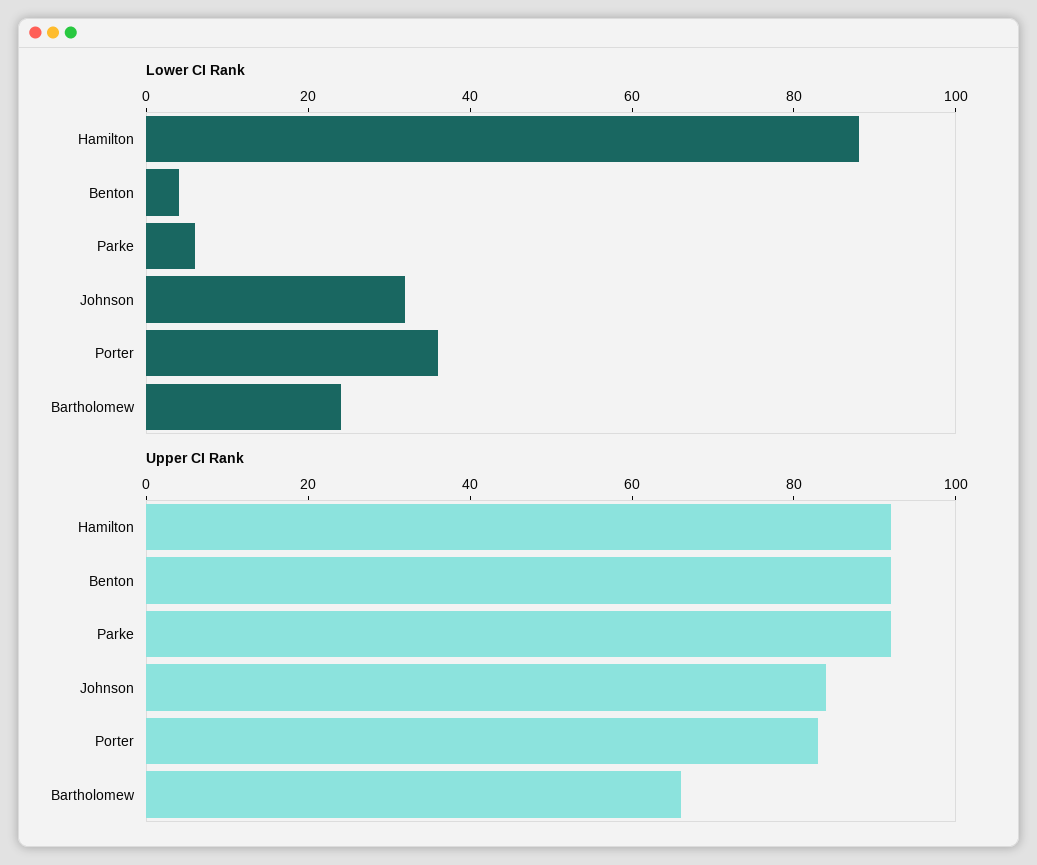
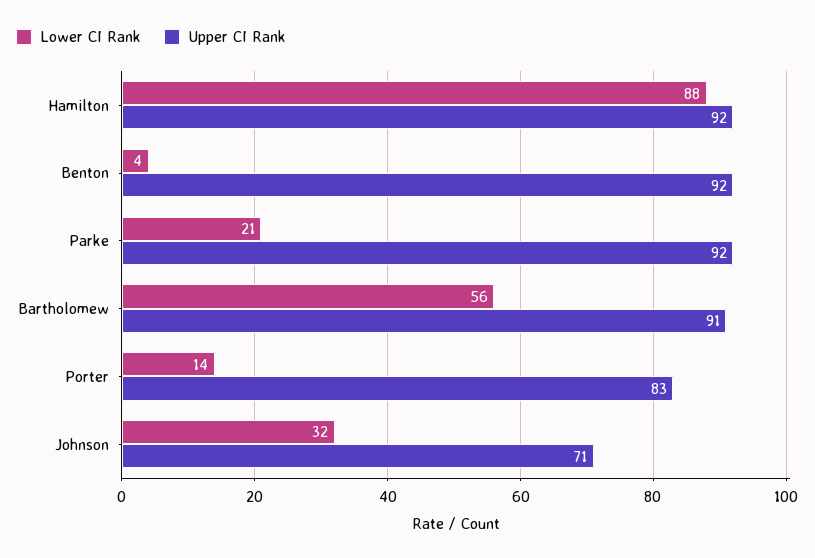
Lower CI Rank, Parke: 5 -> 21
Lower CI Rank, Porter: 35 -> 14
Lower CI Rank, Bartholomew: 25 -> 56
Upper CI Rank, Johnson: 85 -> 71
Upper CI Rank, Bartholomew: 65 -> 91

